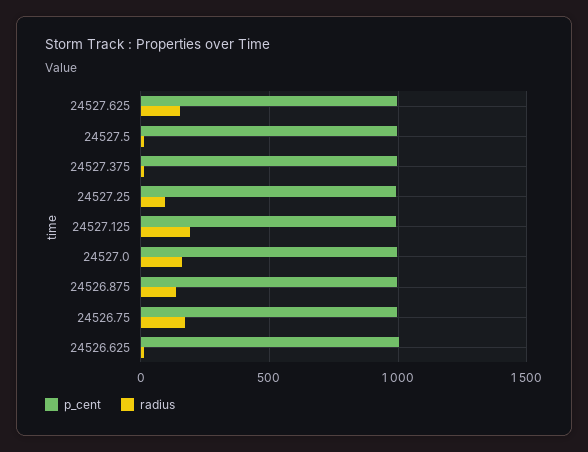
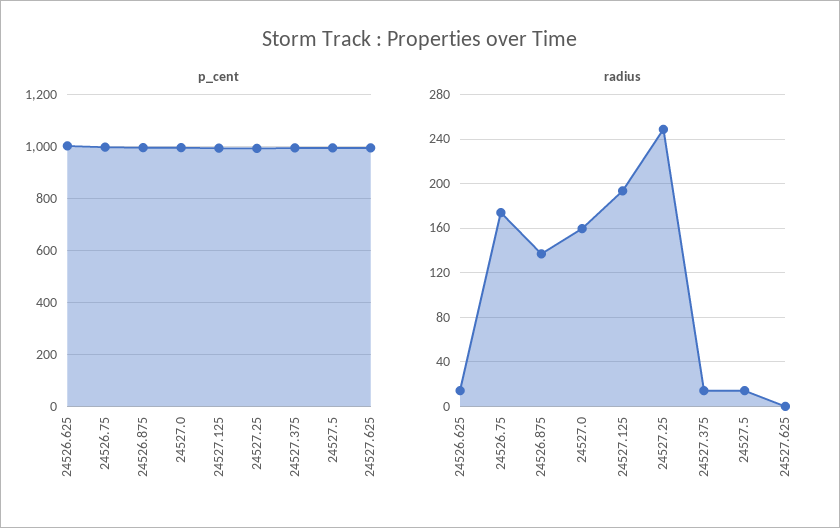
radius, 24527.625: 150 -> 0
radius, 24527.25: 100 -> 250

